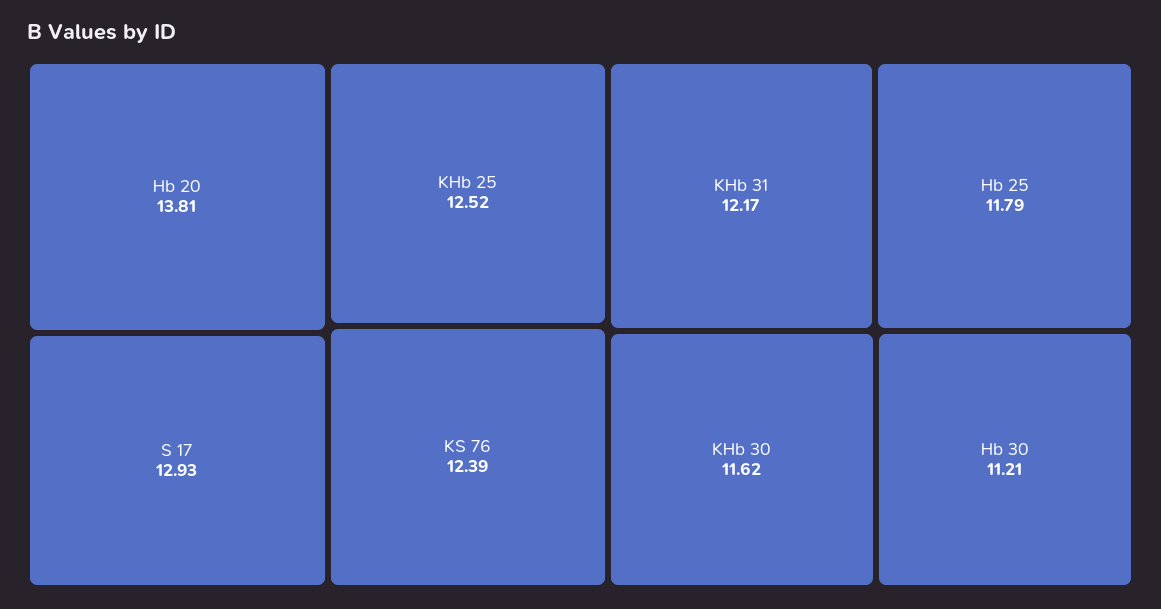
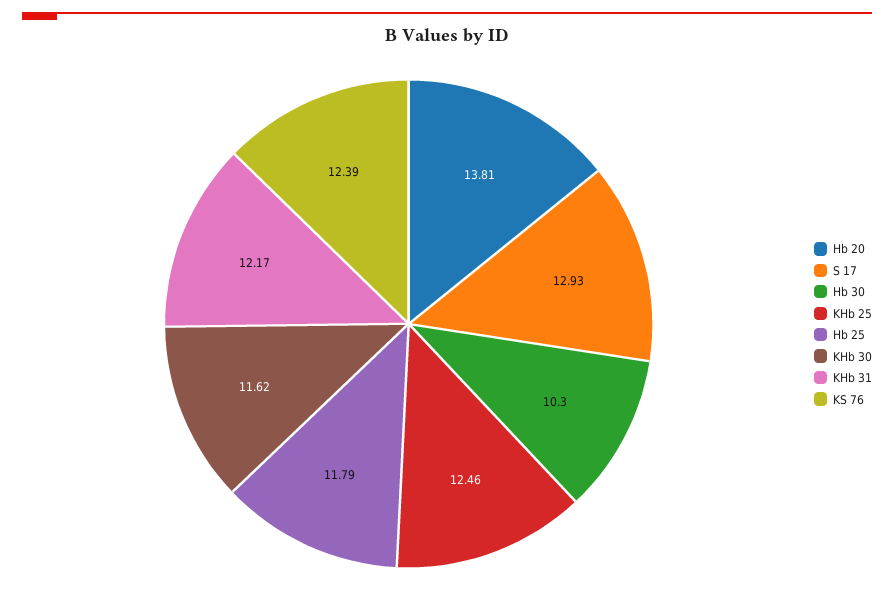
KHb 25: 12.52 -> 12.46
Hb 30: 11.21 -> 10.3

